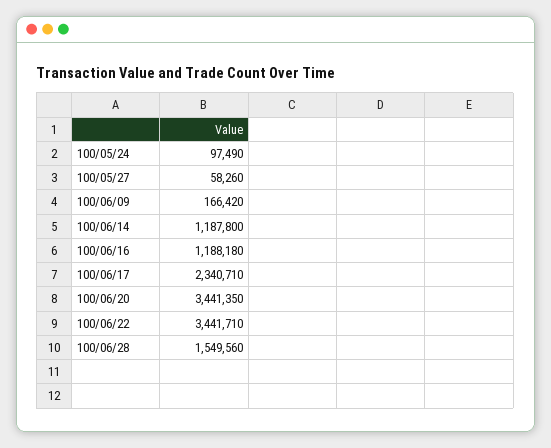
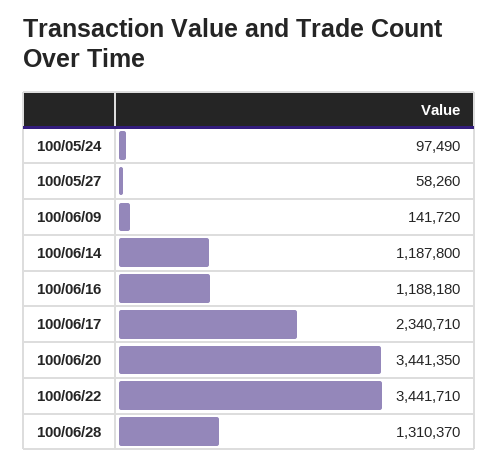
100/06/09: 166420 -> 141720
100/06/28: 1549560 -> 1310370

